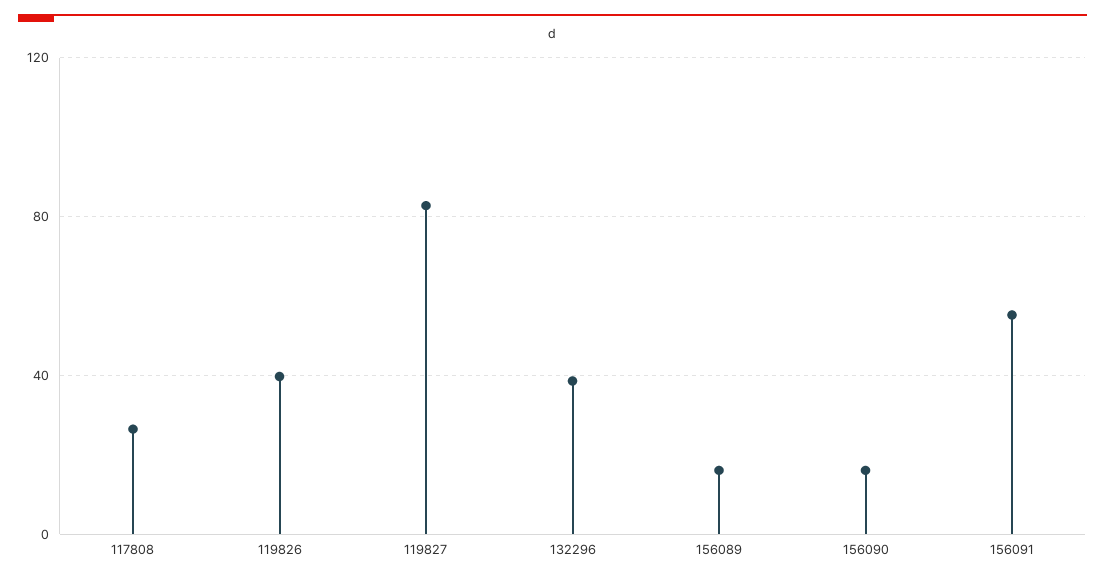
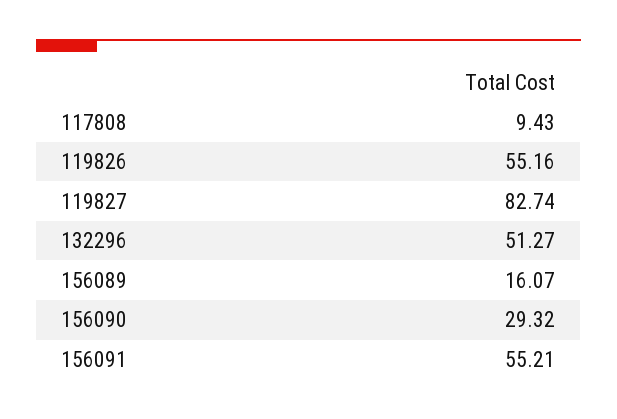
117808: 25 -> 9.43
119826: 40 -> 55.16
132296: 40 -> 51.27
156090: 15 -> 29.32

